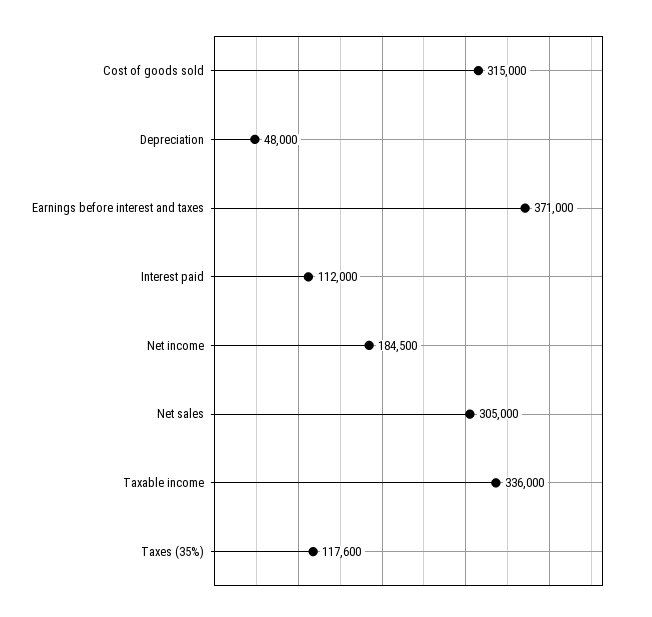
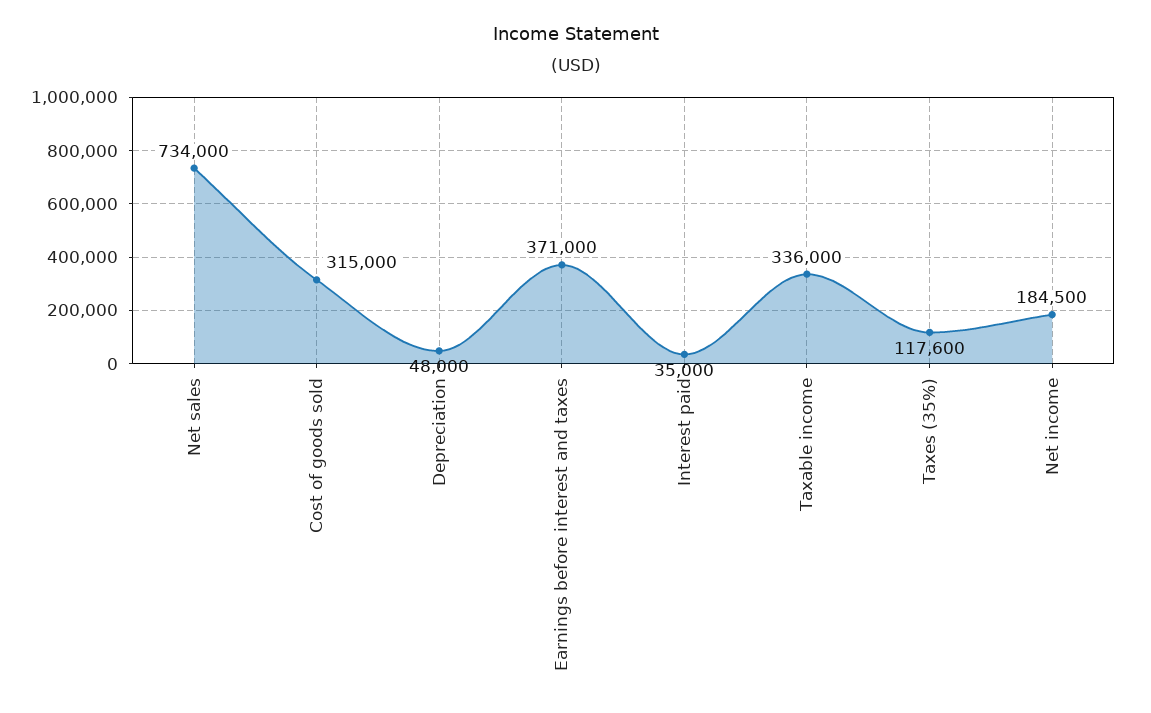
Interest paid: 112000 -> 35000
Net sales: 305000 -> 734000

